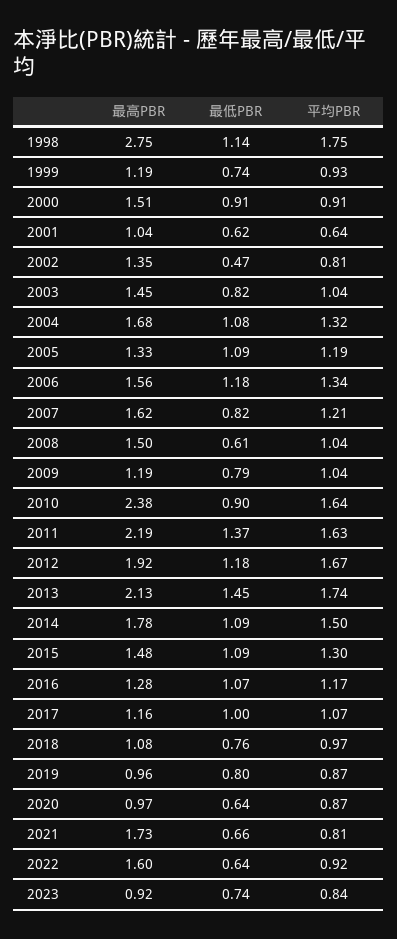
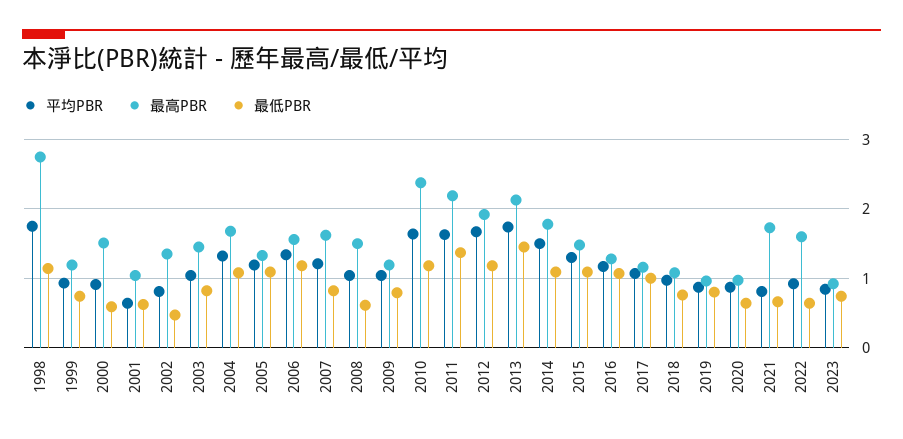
最低PBR, 2000: 0.91 -> 0.6
最低PBR, 2010: 0.9 -> 1.2

